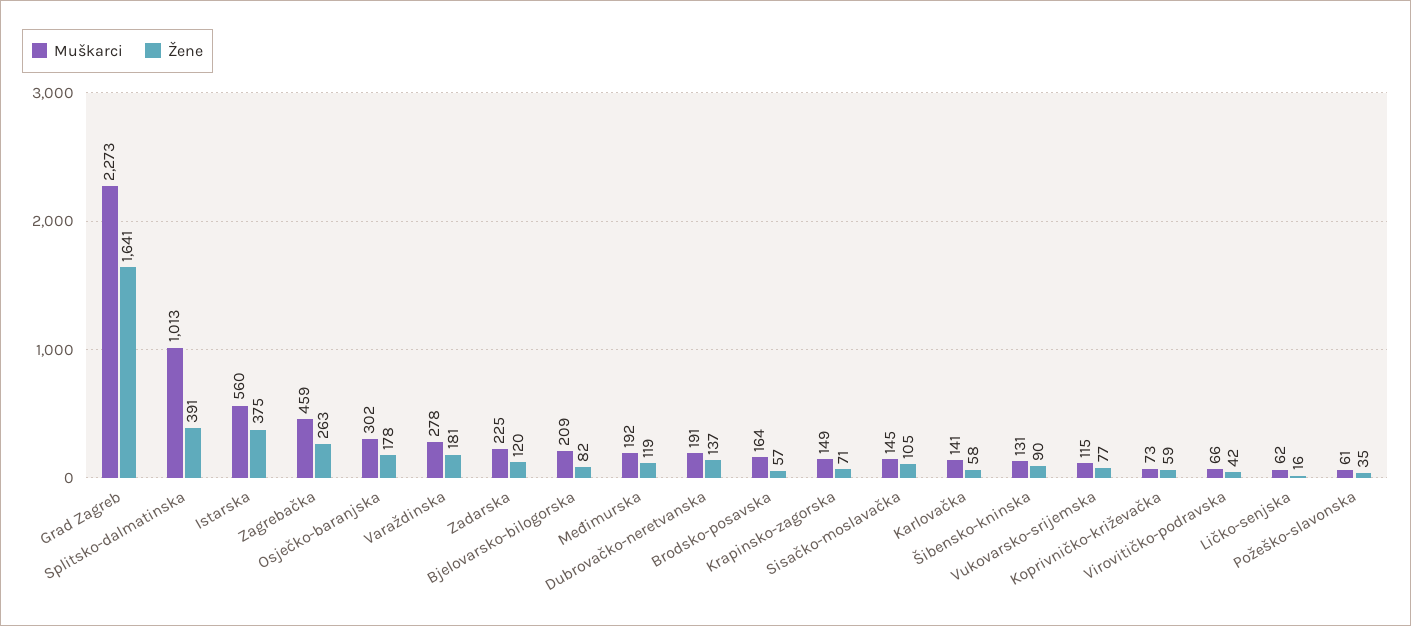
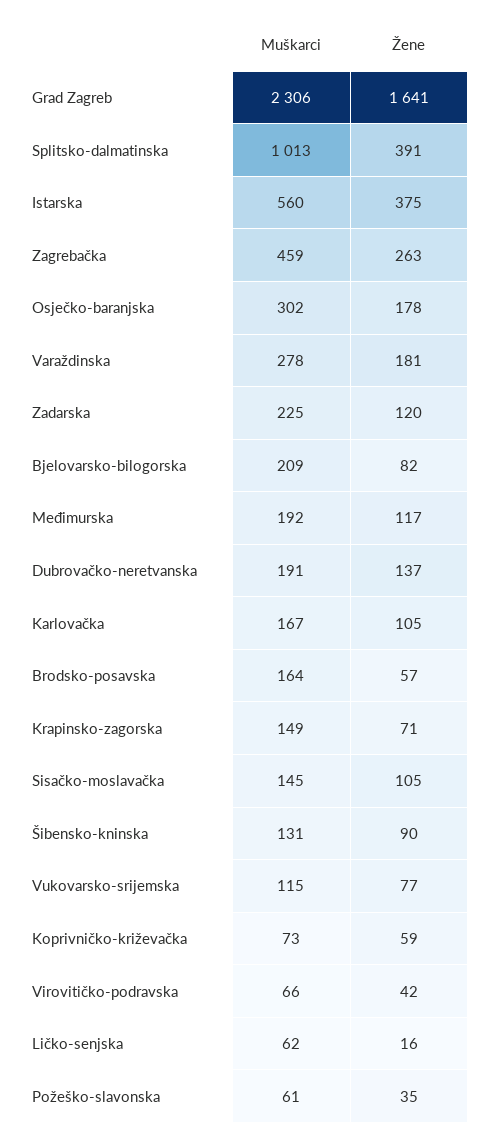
Muškarci, Grad Zagreb: 2273 -> 2306
Žene, Međimurska: 119 -> 117
Muškarci, Karlovačka: 141 -> 167
Žene, Karlovačka: 58 -> 105

